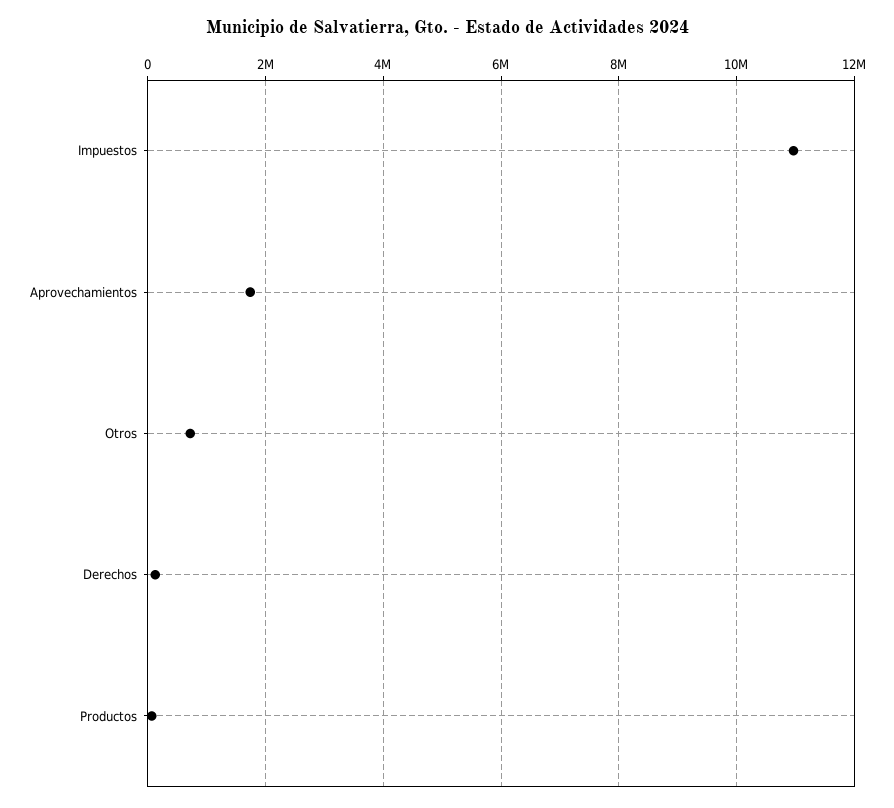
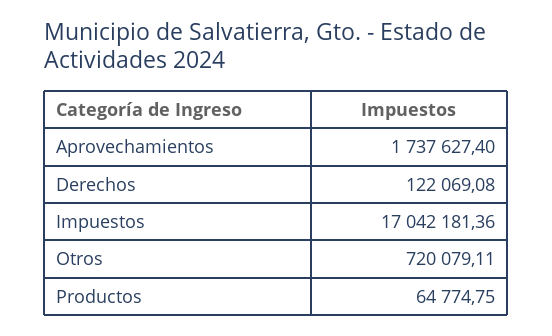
Impuestos: 11000000 -> 17042181.36

